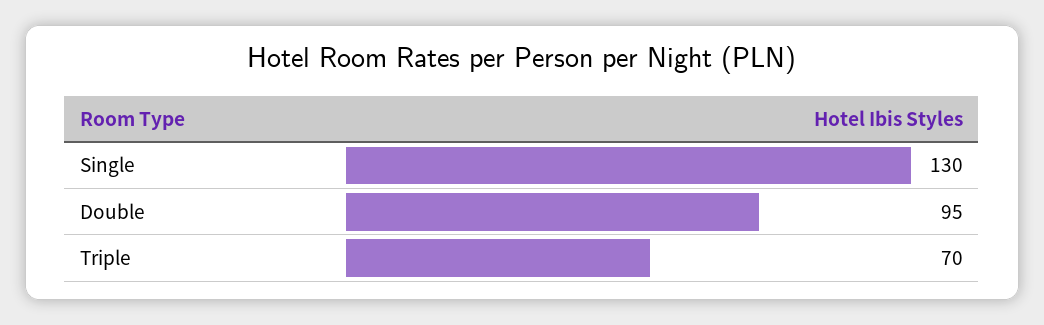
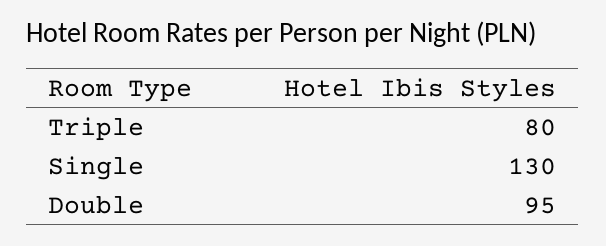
Triple: 70 -> 80

